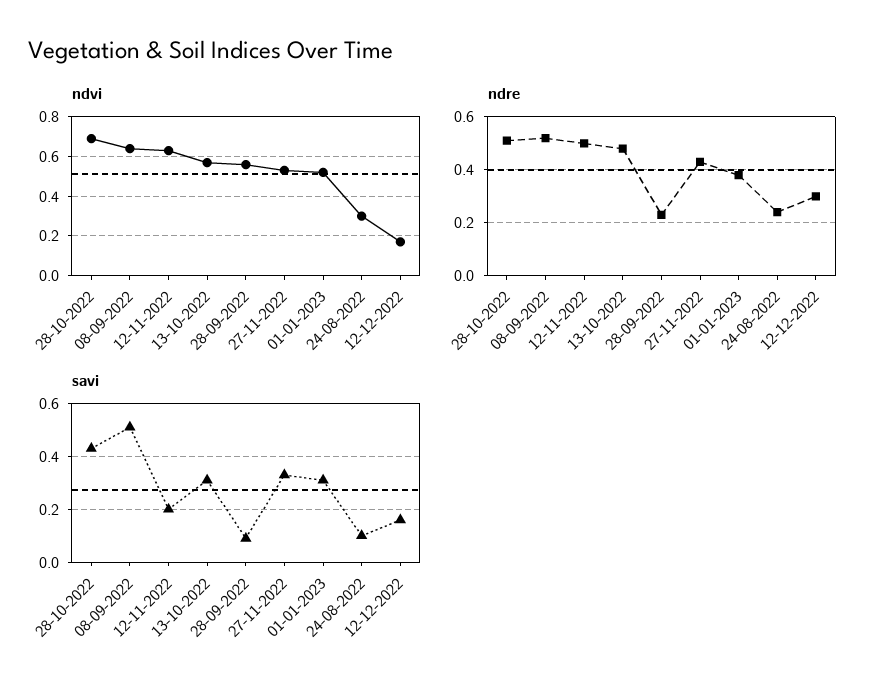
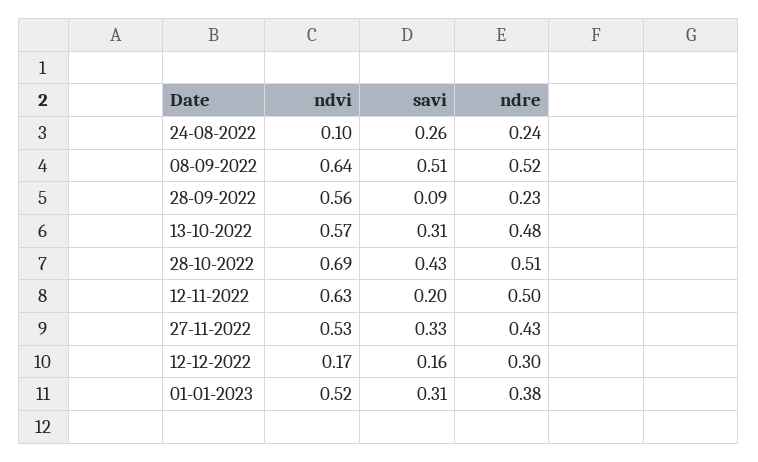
ndvi, 24-08-2022: 0.3 -> 0.1
savi, 24-08-2022: 0.1 -> 0.26

